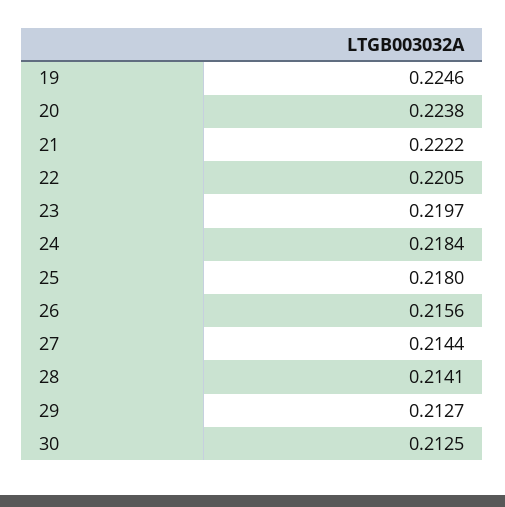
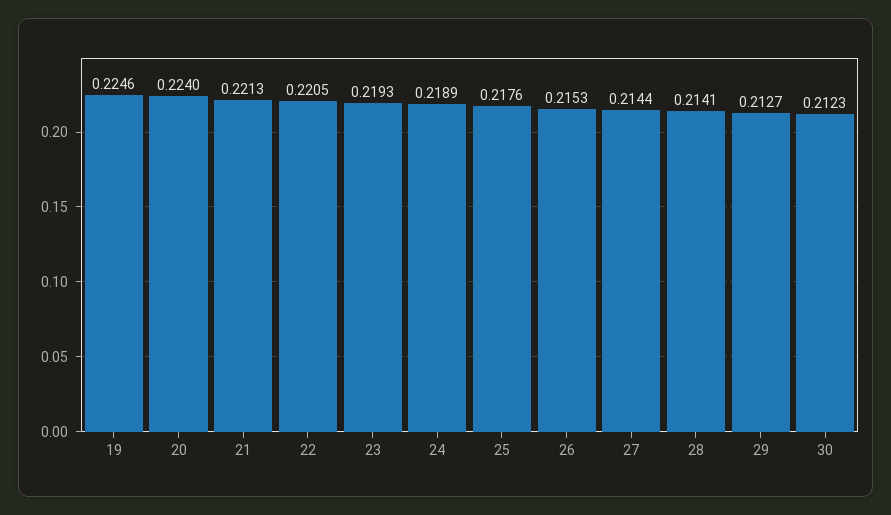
20: 0.2238 -> 0.224
21: 0.2222 -> 0.2213
23: 0.2197 -> 0.2193
24: 0.2184 -> 0.2189
25: 0.218 -> 0.2176
26: 0.2156 -> 0.2153
30: 0.2125 -> 0.2123

